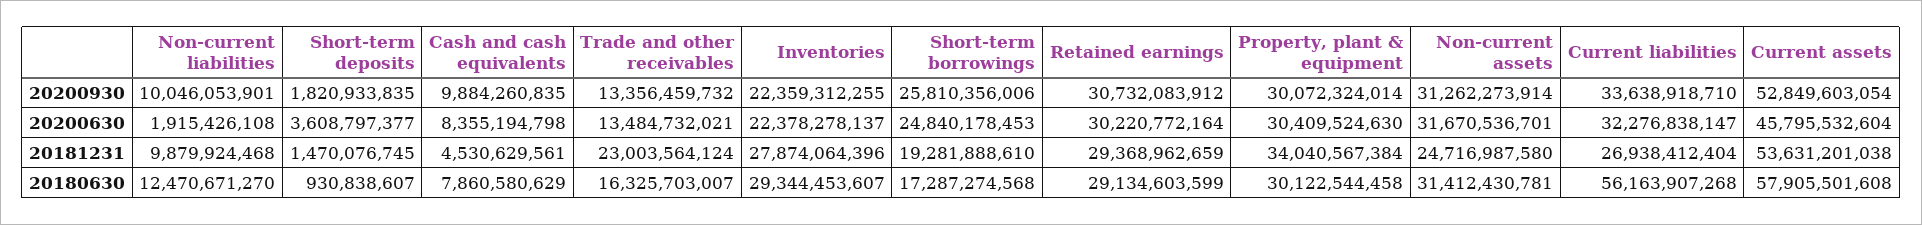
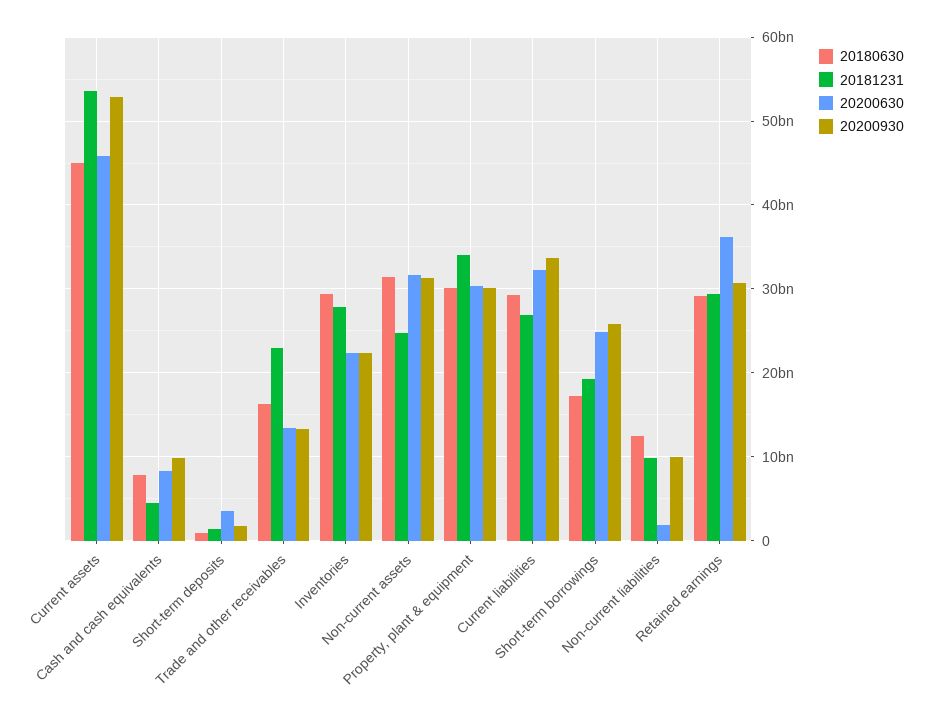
20200630, Retained earnings: 30220772164 -> 36000000000
20180630, Current liabilities: 56163907268 -> 29000000000
20180630, Current assets: 57905501608 -> 45000000000

